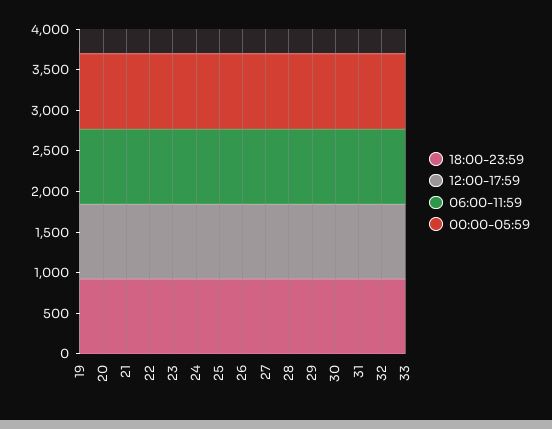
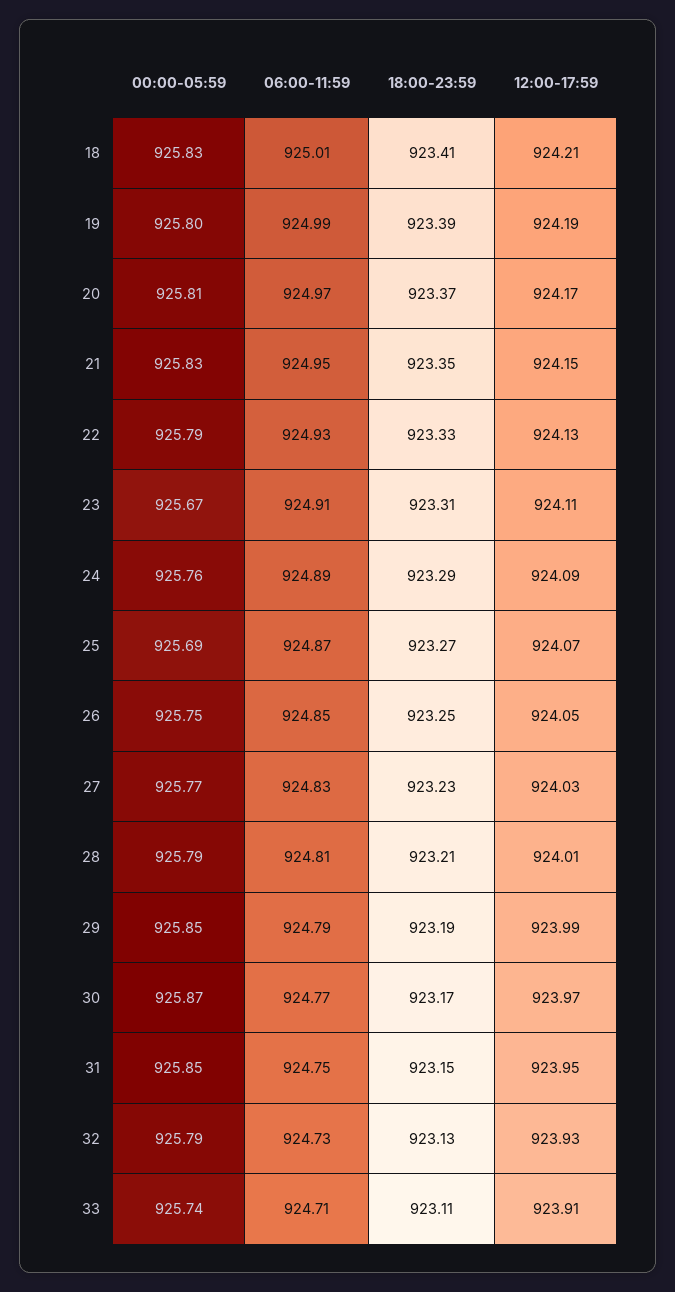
00:00-05:59, 18: none -> 925.83
06:00-11:59, 18: none -> 925.01
18:00-23:59, 18: none -> 923.41
12:00-17:59, 18: none -> 924.21

